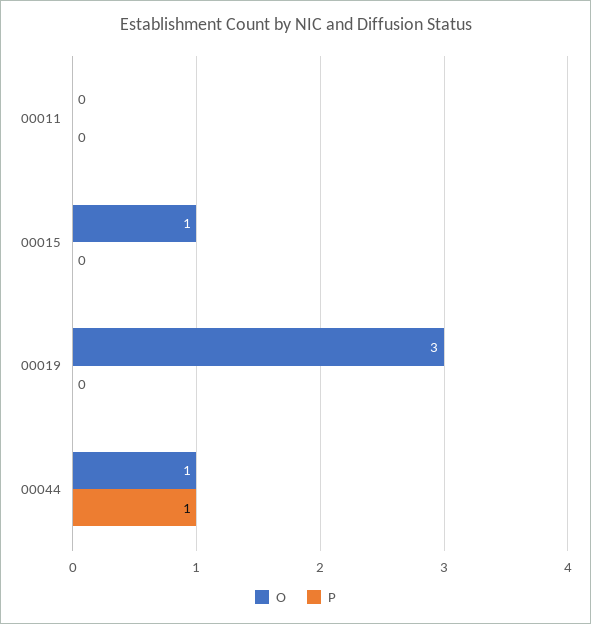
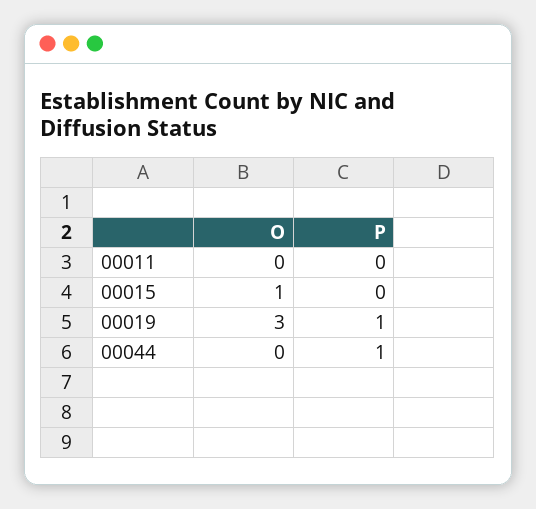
P, 00019: 0 -> 1
O, 00044: 1 -> 0

